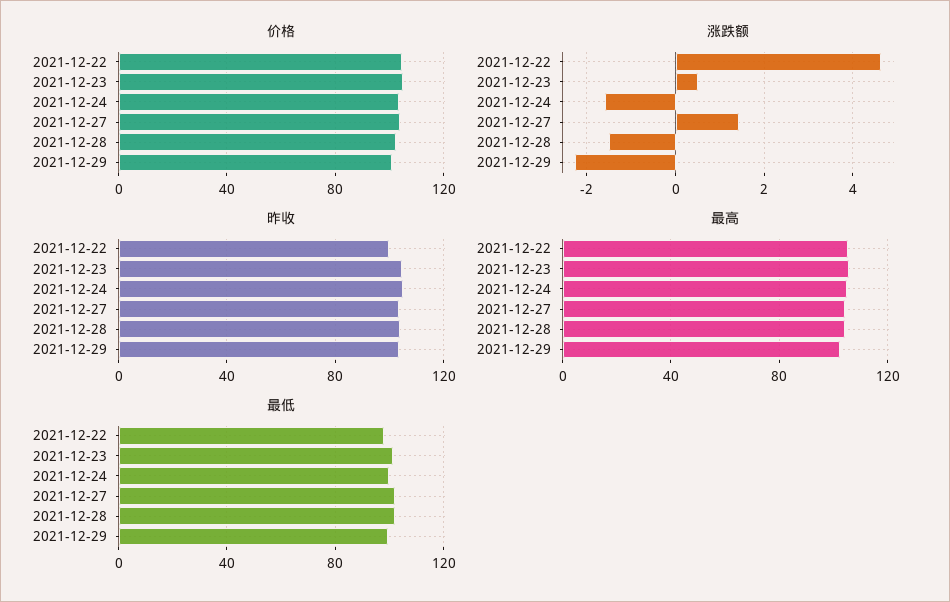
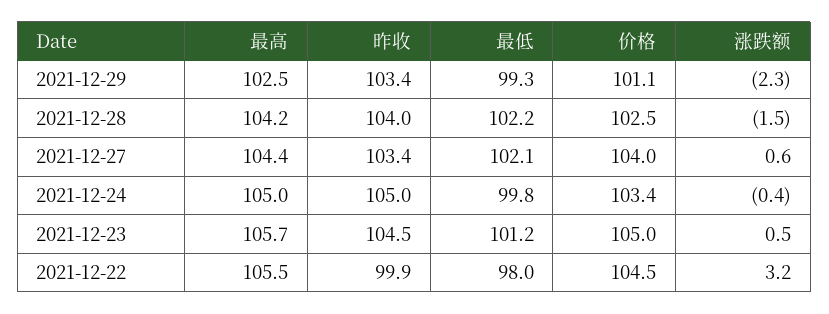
涨跌额, 2021-12-22: 4.6 -> 3.2
涨跌额, 2021-12-24: -1.6 -> -0.4
涨跌额, 2021-12-27: 1.4 -> 0.6

